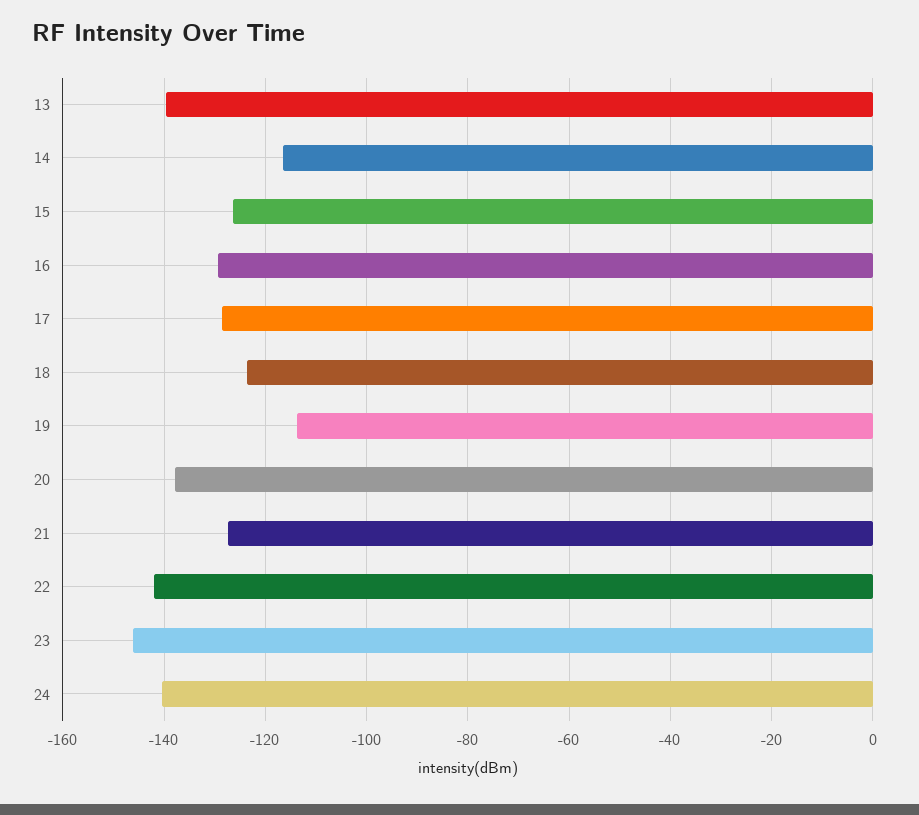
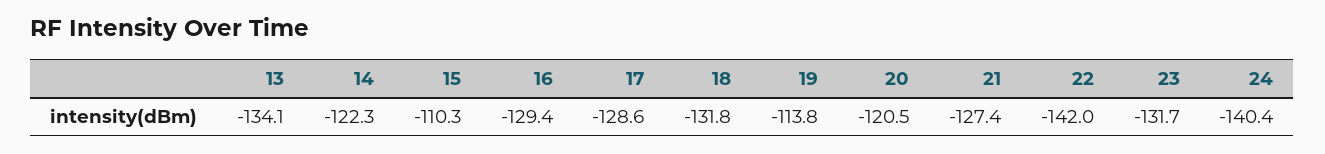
13: -140 -> -134.1
14: -116 -> -122.3
15: -126 -> -110.3
18: -124 -> -131.8
20: -138 -> -120.5
23: -146 -> -131.7

